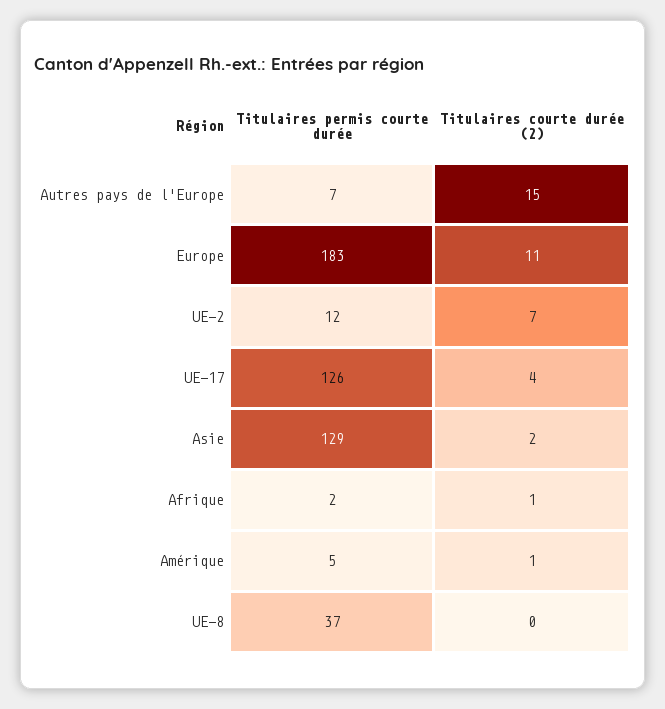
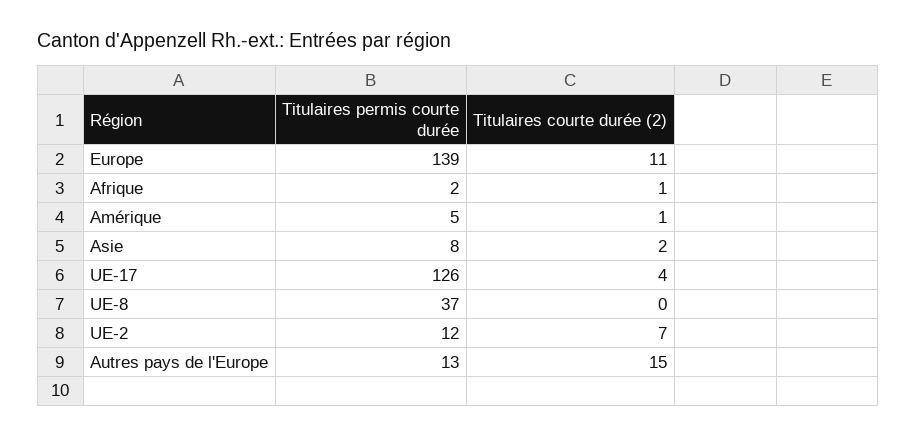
Titulaires permis courte durée, Autres pays de l'Europe: 7 -> 13
Titulaires permis courte durée, Europe: 183 -> 139
Titulaires permis courte durée, Asie: 129 -> 8

